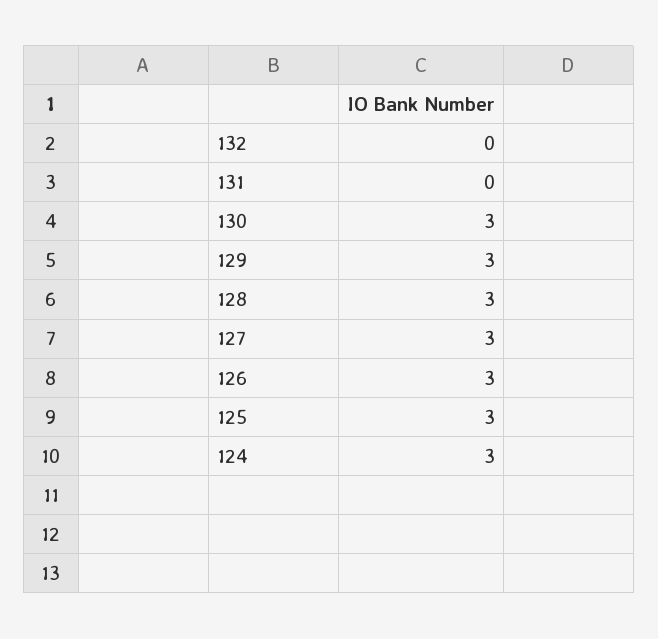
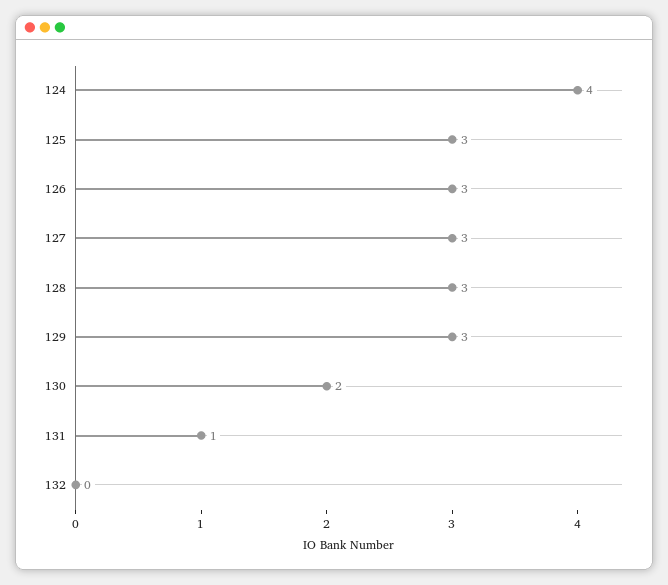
131: 0 -> 1
130: 3 -> 2
124: 3 -> 4

